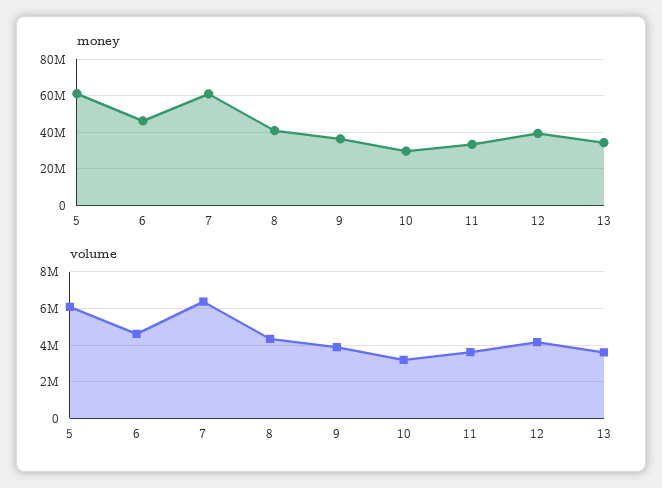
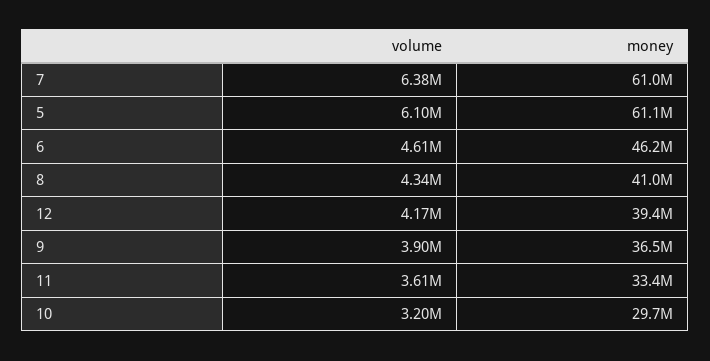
money, 13: 35000000 -> none
volume, 13: 3500000 -> none

